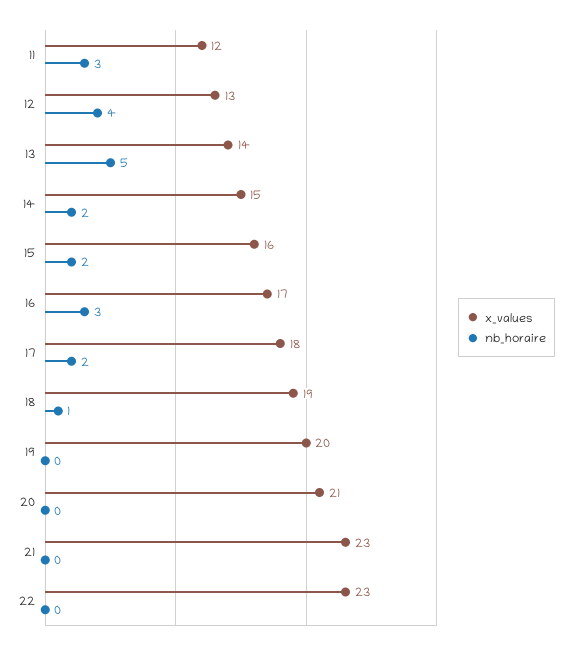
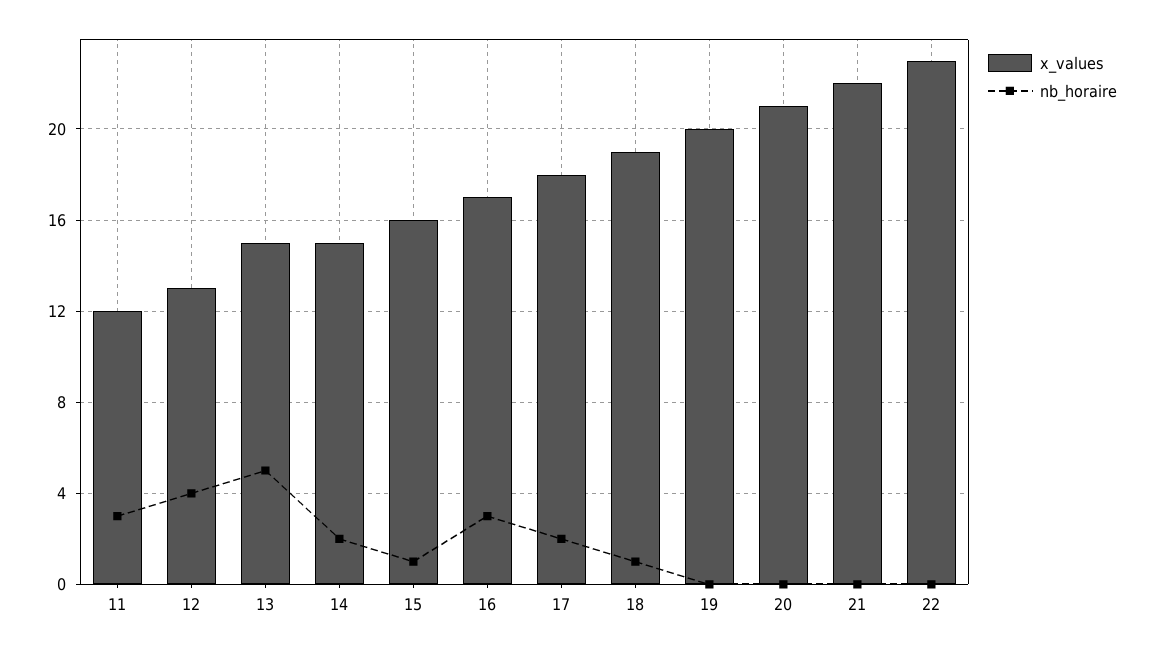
x_values, 13: 14 -> 15
nb_horaire, 15: 2 -> 1
x_values, 21: 23 -> 22

